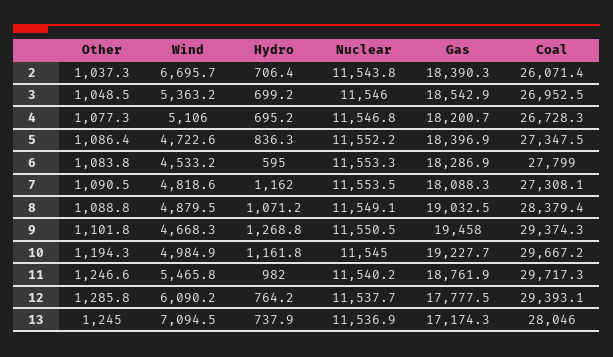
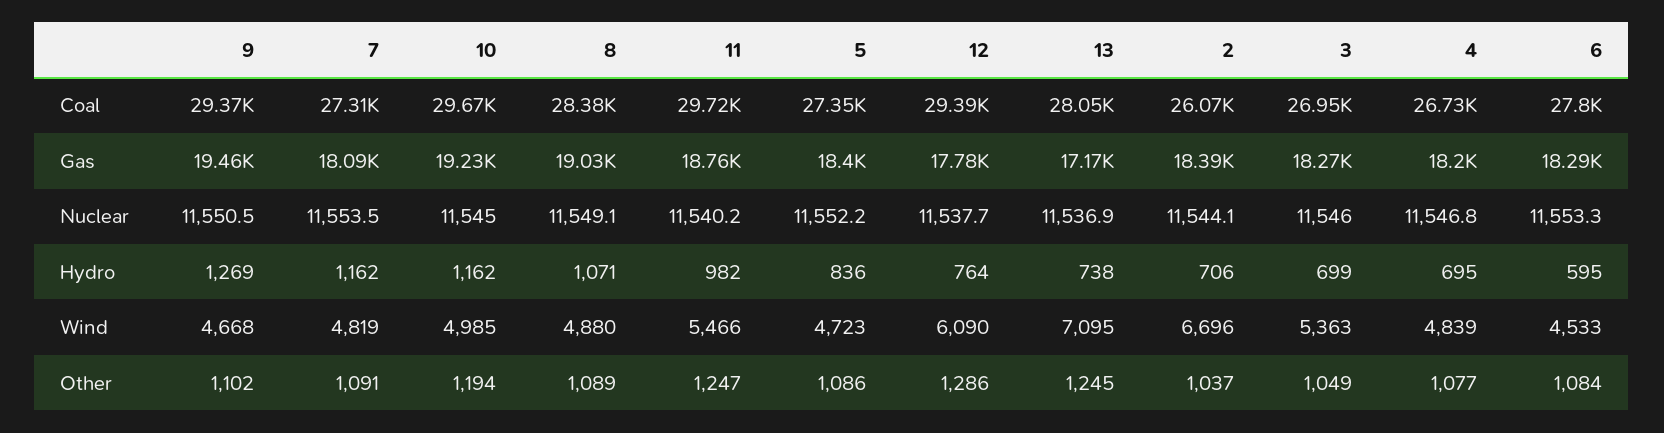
Nuclear, 2: 11543.8 -> 11544.1
Gas, 3: 18542.9 -> 18270
Wind, 4: 5106 -> 4839

